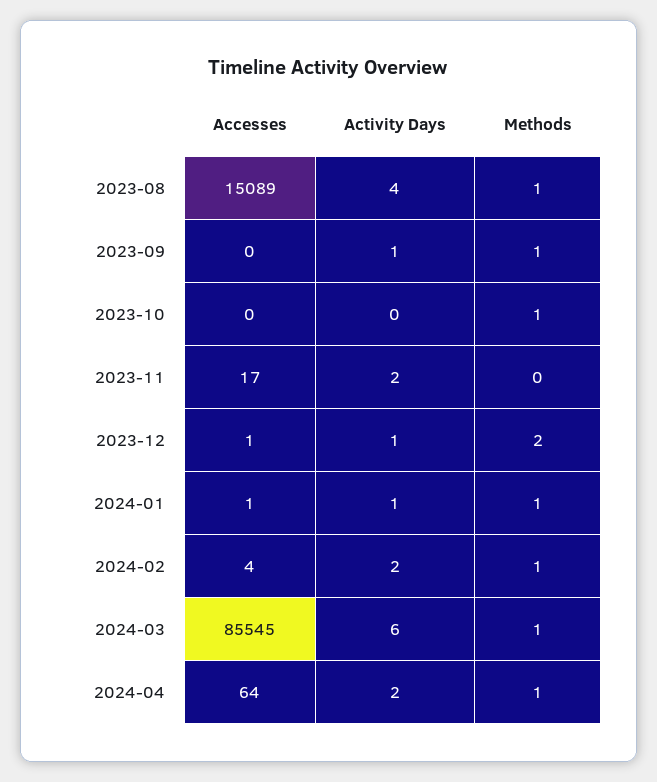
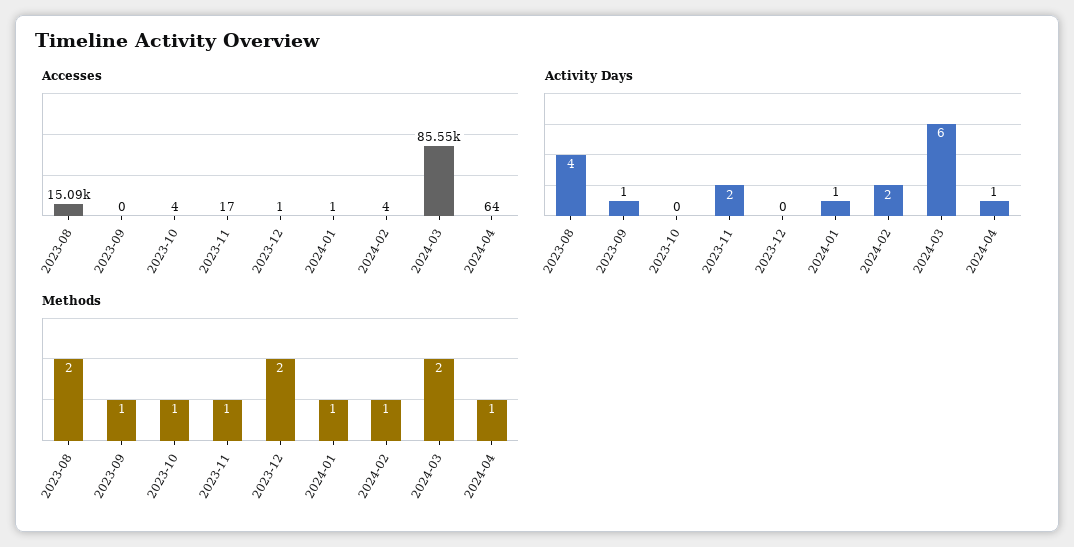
Methods, 2023-08: 1 -> 2
Accesses, 2023-10: 0 -> 4
Methods, 2023-11: 0 -> 1
Activity Days, 2023-12: 1 -> 0
Methods, 2024-03: 1 -> 2
Activity Days, 2024-04: 2 -> 1

